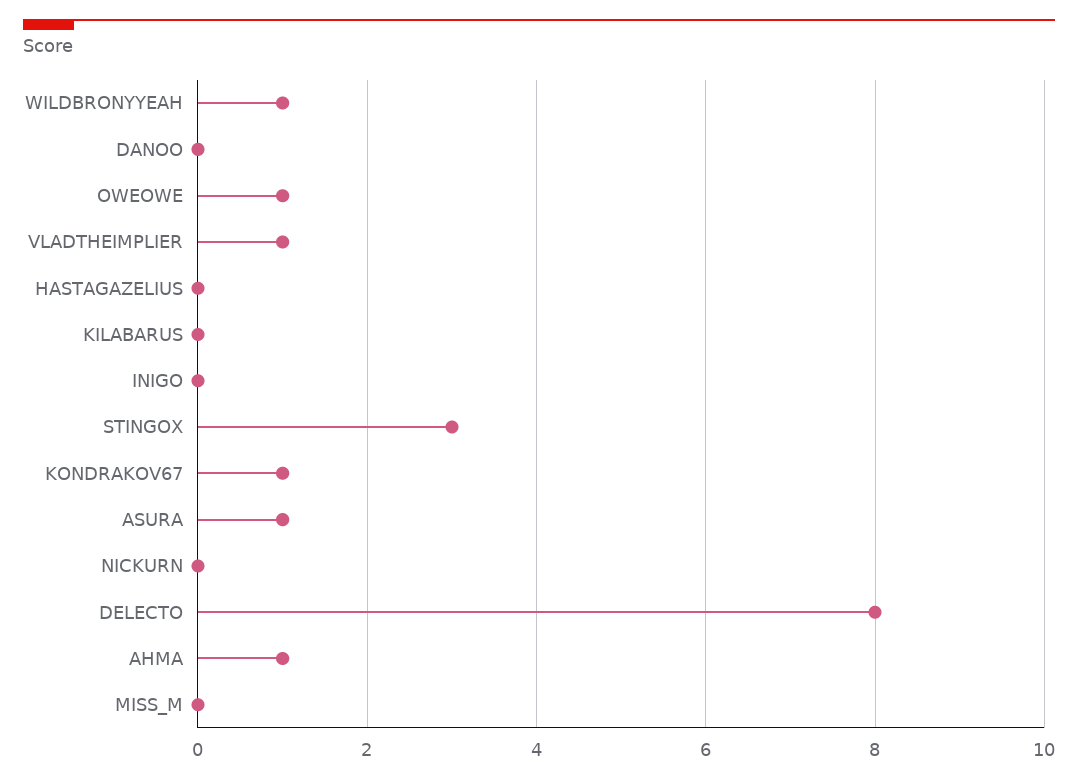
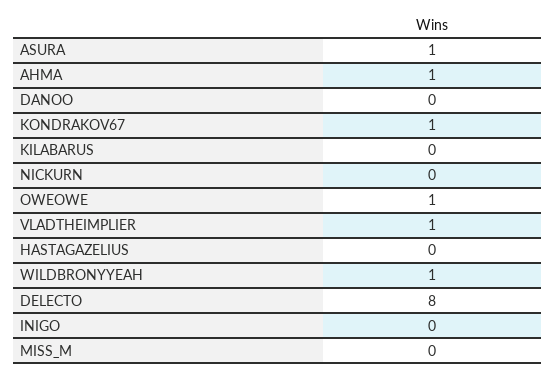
STINGOX: 3 -> none

